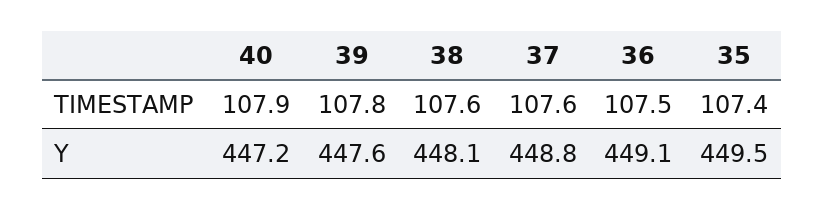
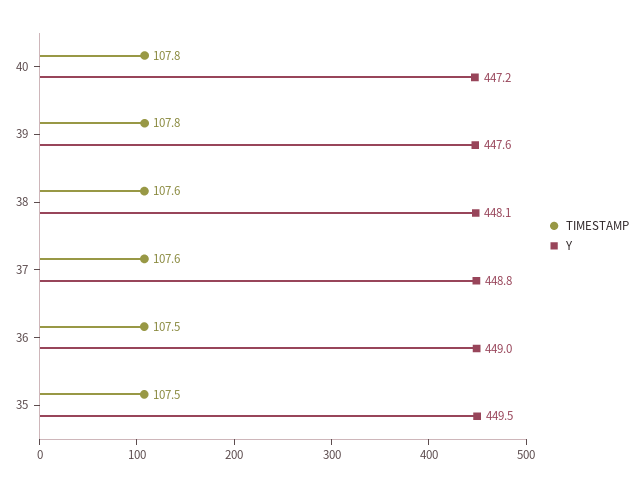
TIMESTAMP, 40: 107.9 -> 107.8
TIMESTAMP, 35: 107.4 -> 107.5
Y, 36: 449.1 -> 449

